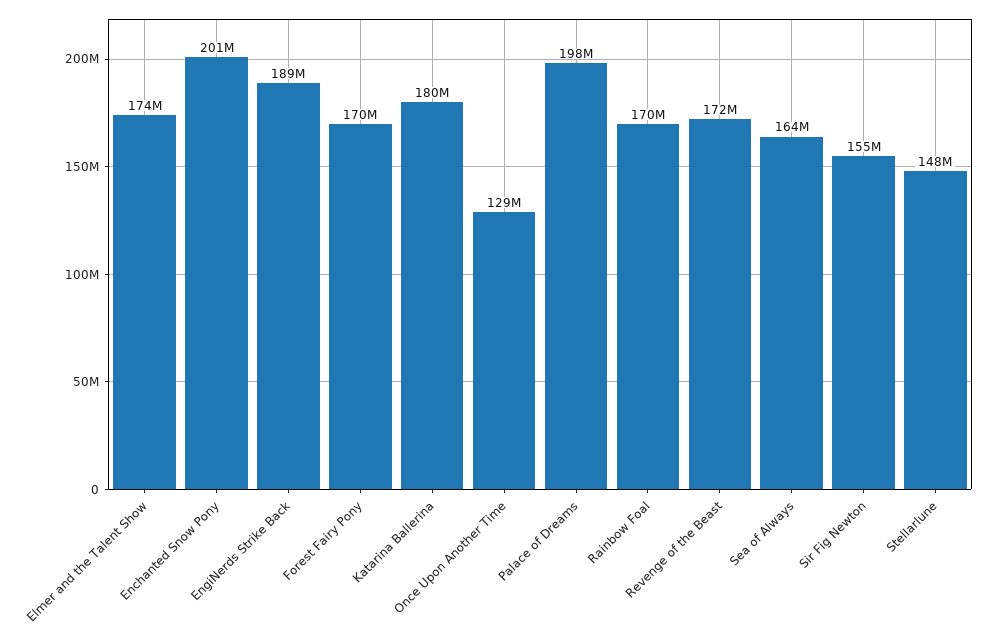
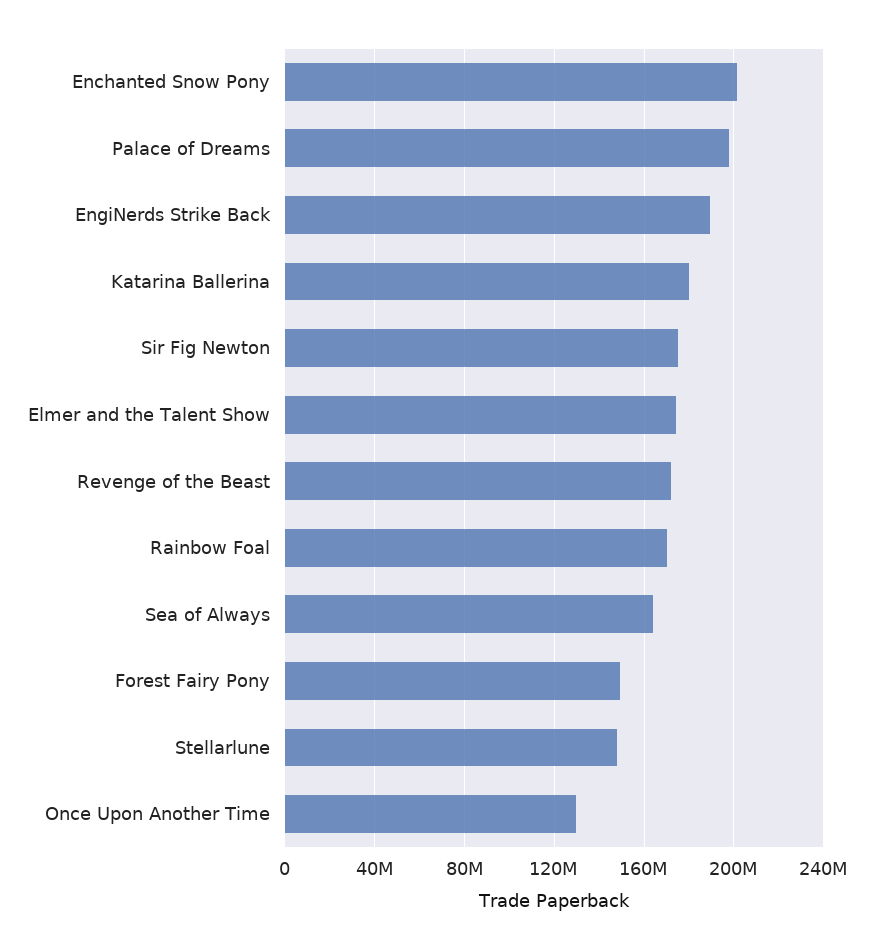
Forest Fairy Pony: 170000000 -> 150000000
Sir Fig Newton: 155000000 -> 175000000

